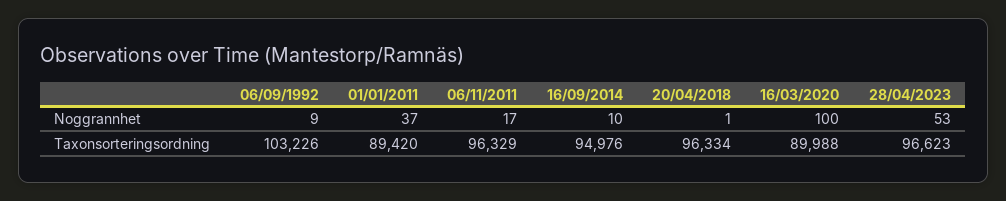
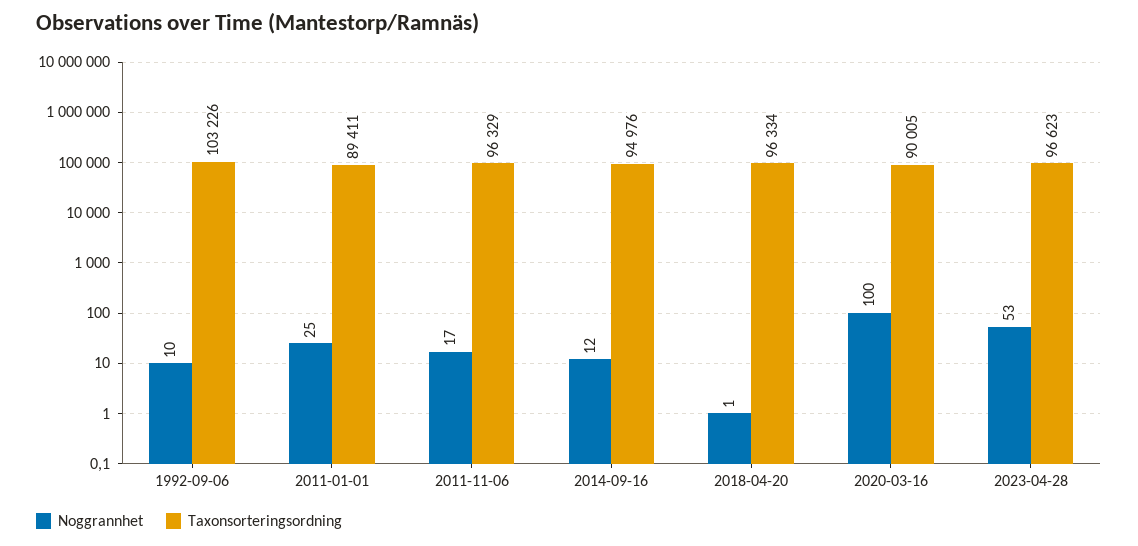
Noggrannhet, 06/09/1992: 9 -> 10
Noggrannhet, 01/01/2011: 37 -> 25
Noggrannhet, 16/09/2014: 10 -> 12
Taxonsorteringsordning, 01/01/2011: 89420 -> 89411
Taxonsorteringsordning, 16/03/2020: 89988 -> 90005

